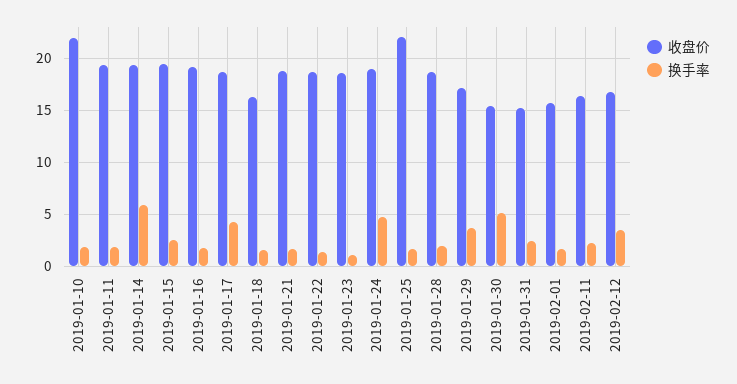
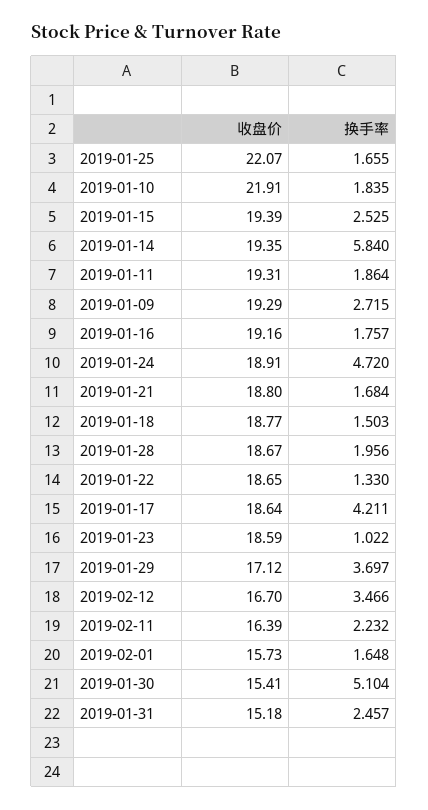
收盘价, 2019-01-18: 16 -> 18.77
收盘价, 2019-01-09: none -> 19.29
换手率, 2019-01-09: none -> 2.715

